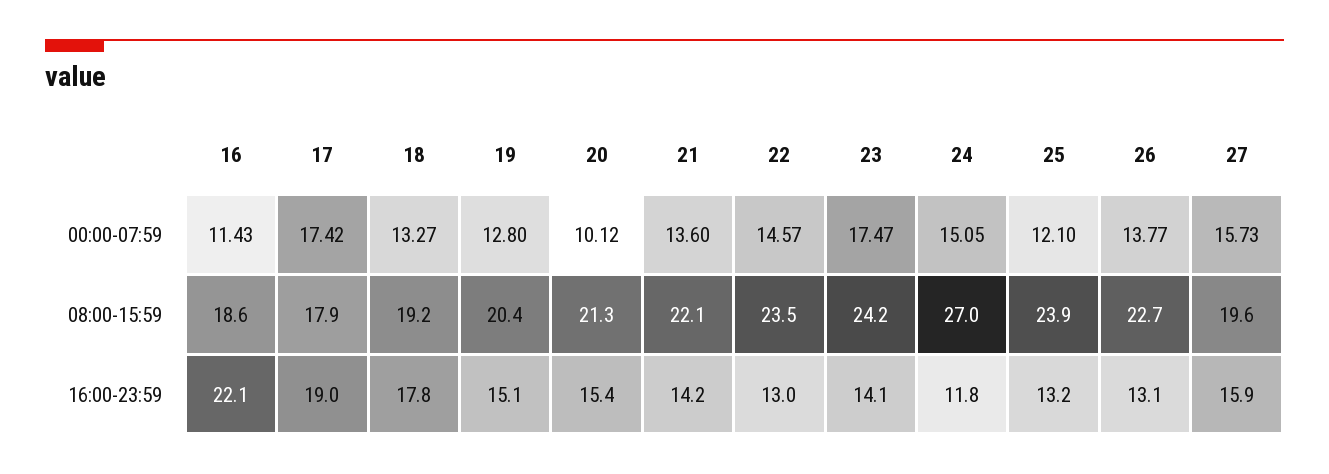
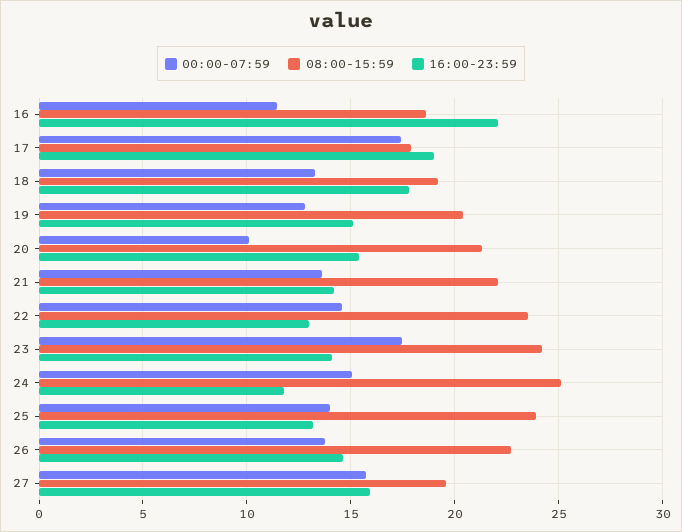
00:00-07:59, 25: 12.1 -> 14
08:00-15:59, 24: 27 -> 25
16:00-23:59, 26: 13.1 -> 14.5

